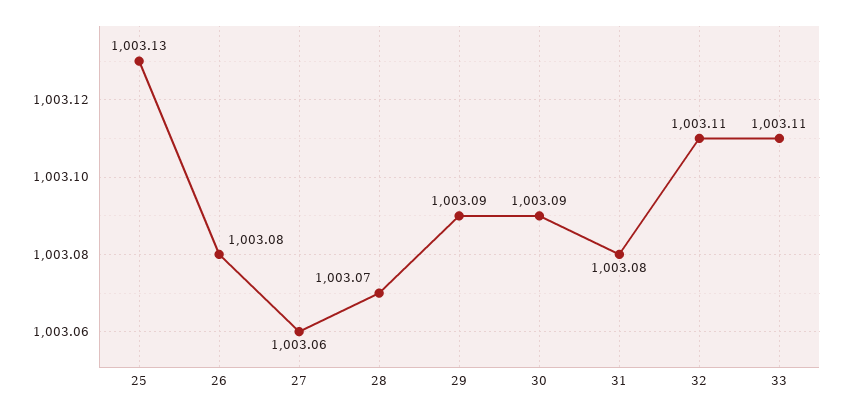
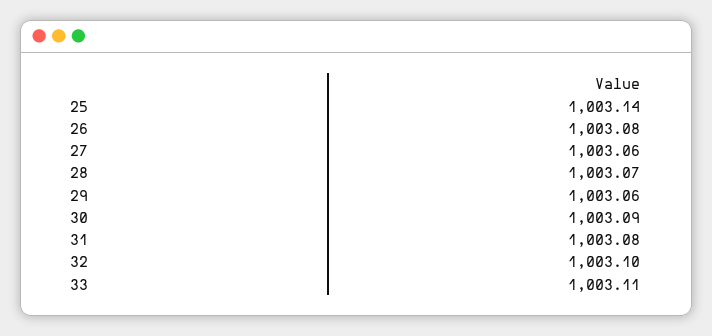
25: 1003.13 -> 1003.14
29: 1003.09 -> 1003.06
32: 1003.11 -> 1003.1

